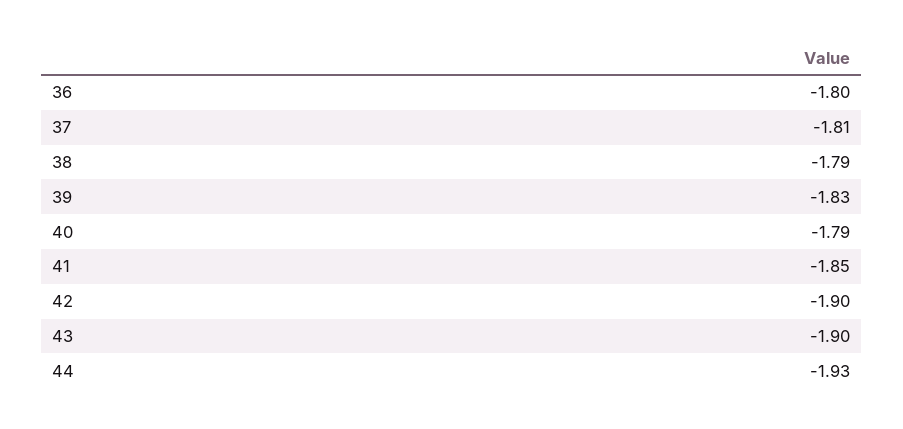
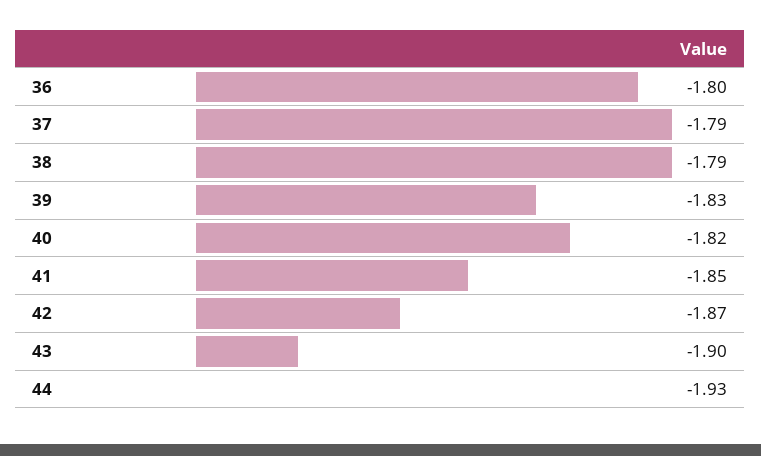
37: -1.81 -> -1.79
40: -1.79 -> -1.82
42: -1.9 -> -1.87

